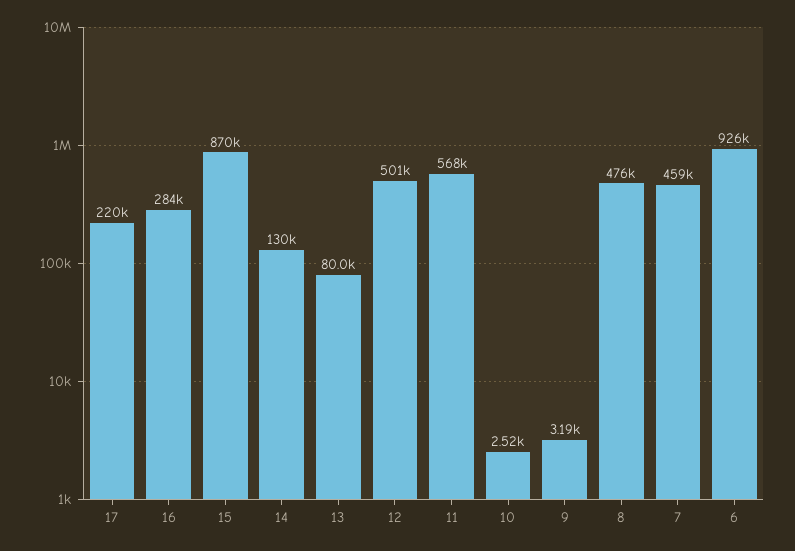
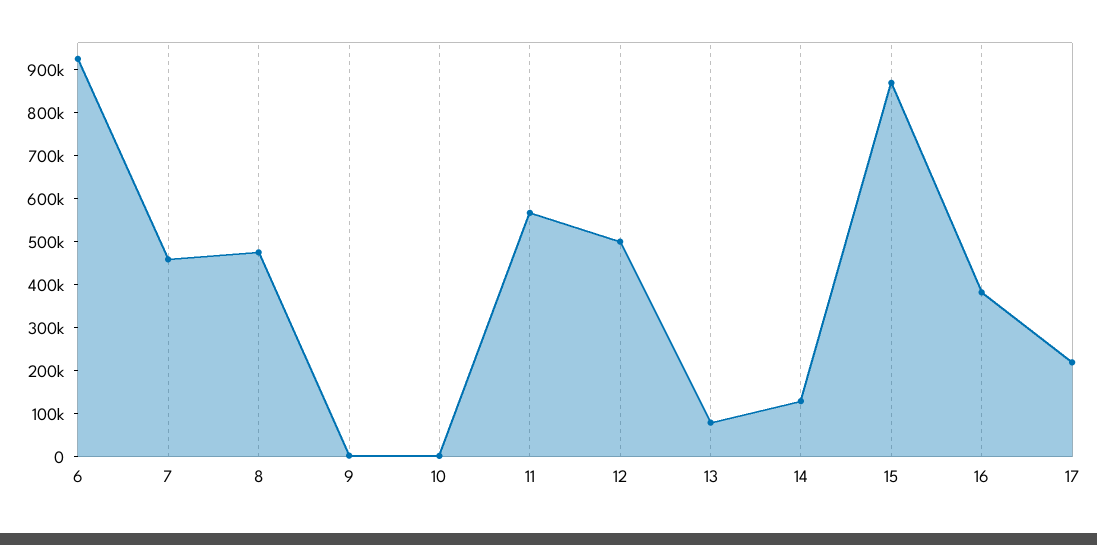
16: 284000 -> 380000

